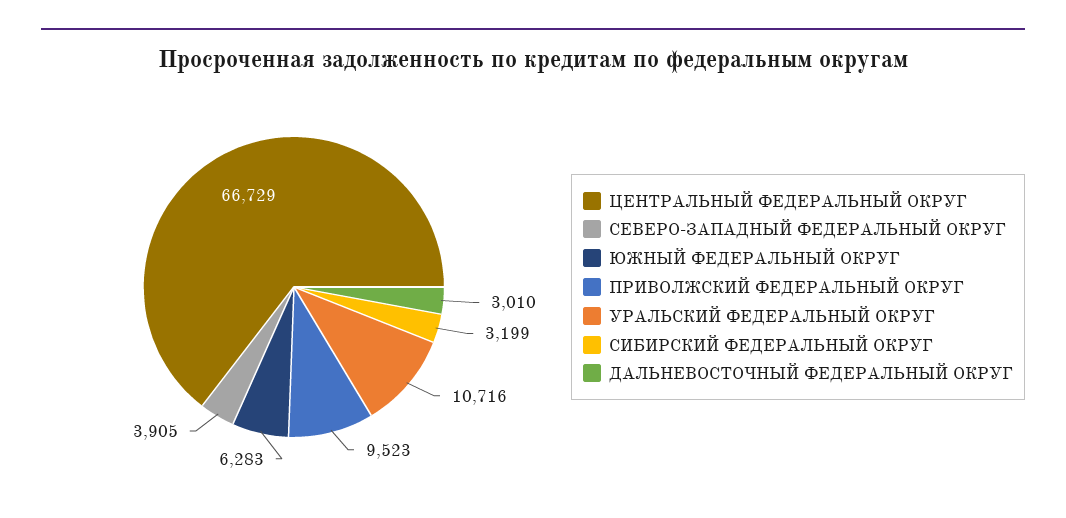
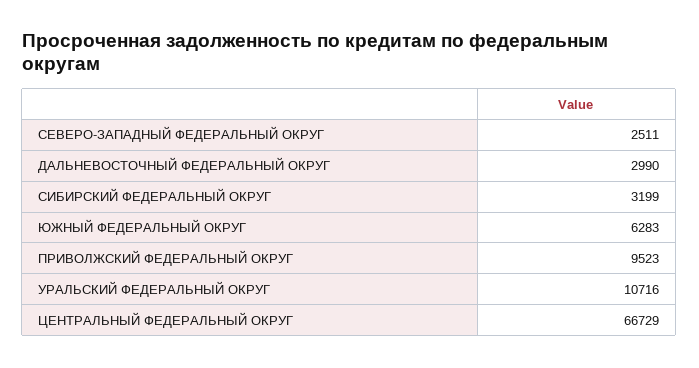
СЕВЕРО-ЗАПАДНЫЙ ФЕДЕРАЛЬНЫЙ ОКРУГ: 3905 -> 2511
ДАЛЬНЕВОСТОЧНЫЙ ФЕДЕРАЛЬНЫЙ ОКРУГ: 3010 -> 2990

